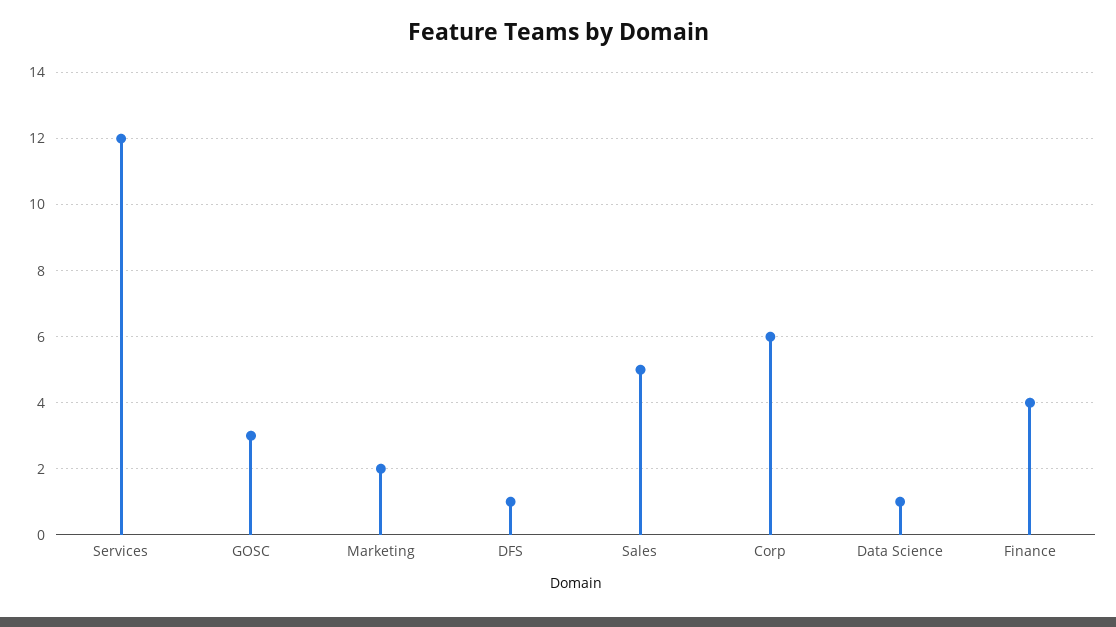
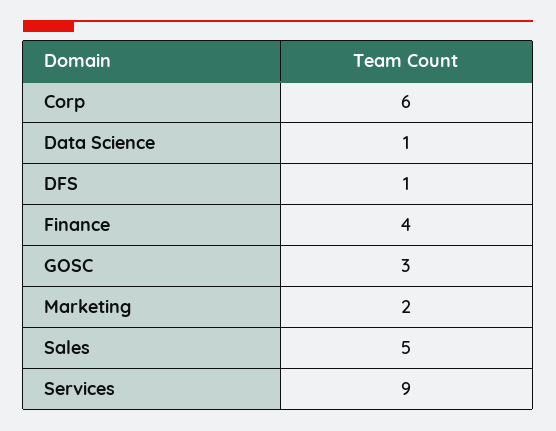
Services: 12 -> 9

